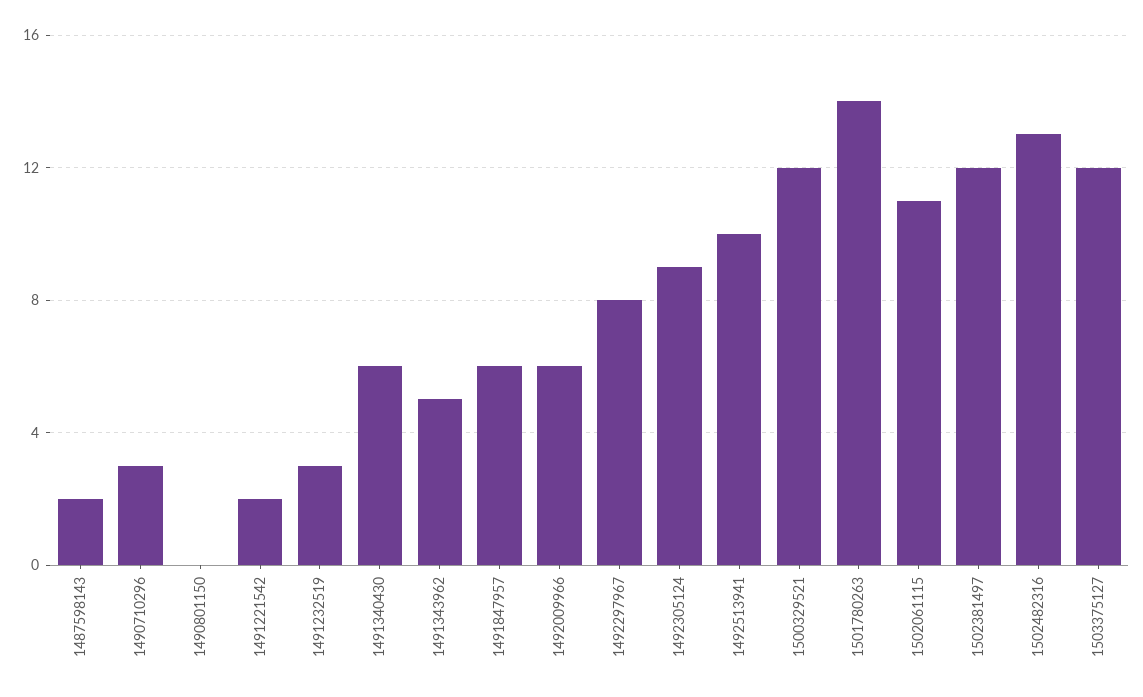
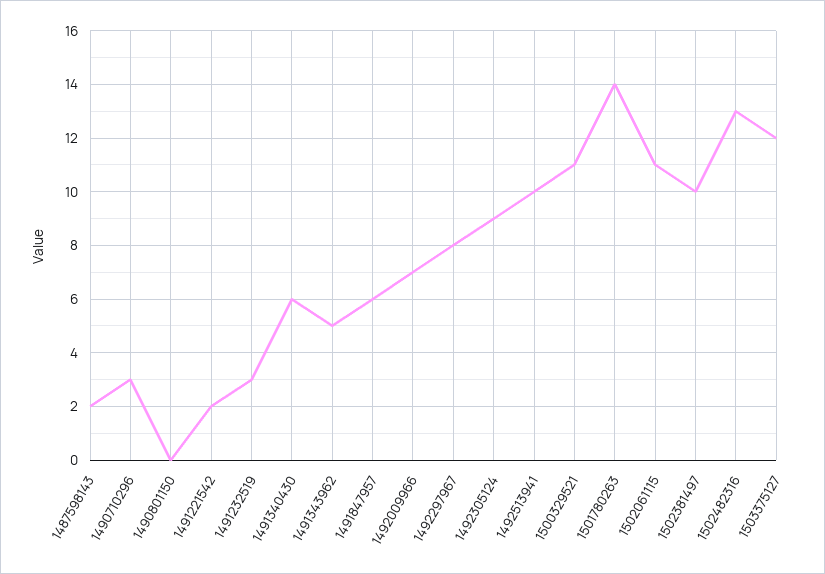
1492009966: 6 -> 7
1500329521: 12 -> 11
1502381497: 12 -> 10

